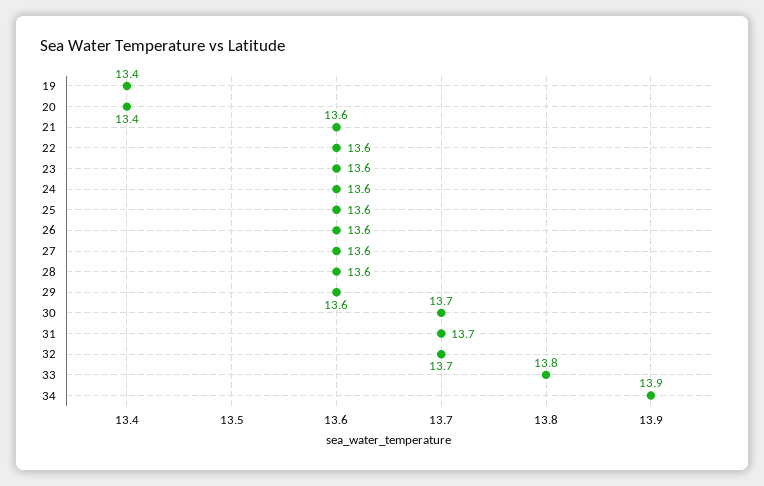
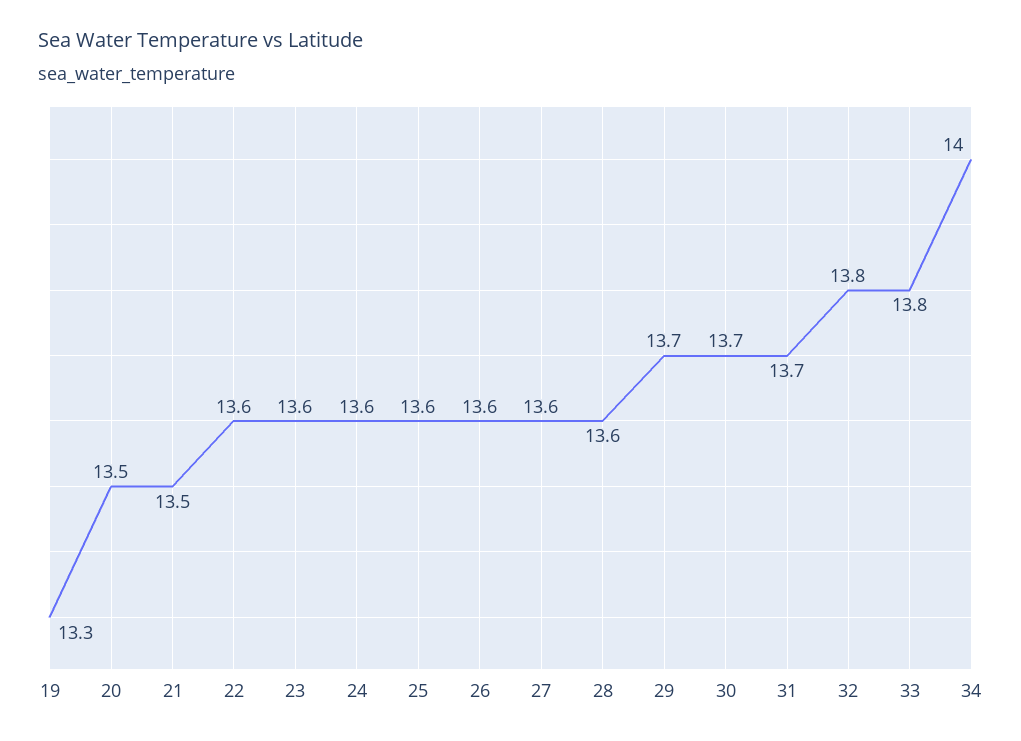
19: 13.4 -> 13.3
20: 13.4 -> 13.5
21: 13.6 -> 13.5
29: 13.6 -> 13.7
32: 13.7 -> 13.8
34: 13.9 -> 14

